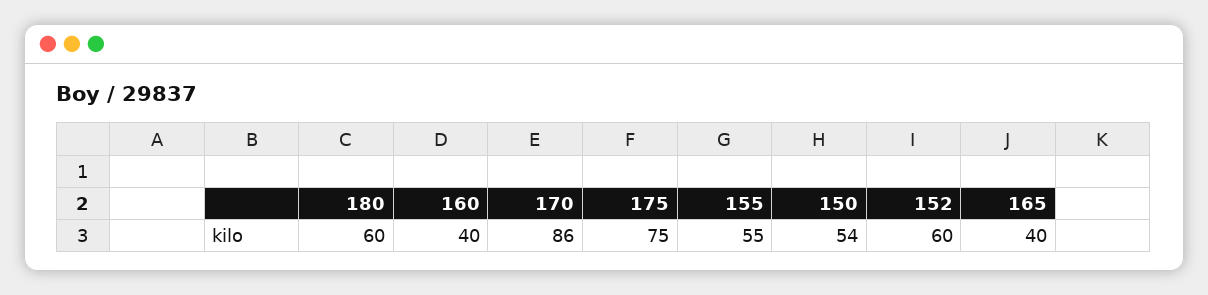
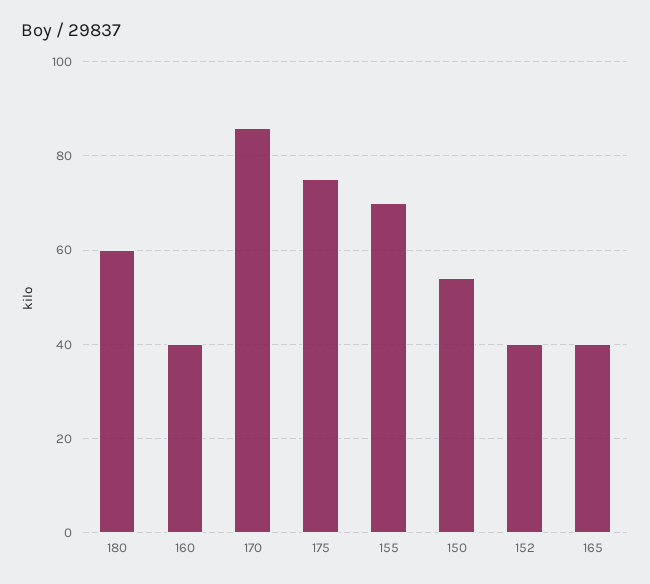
155: 55 -> 70
152: 60 -> 40

